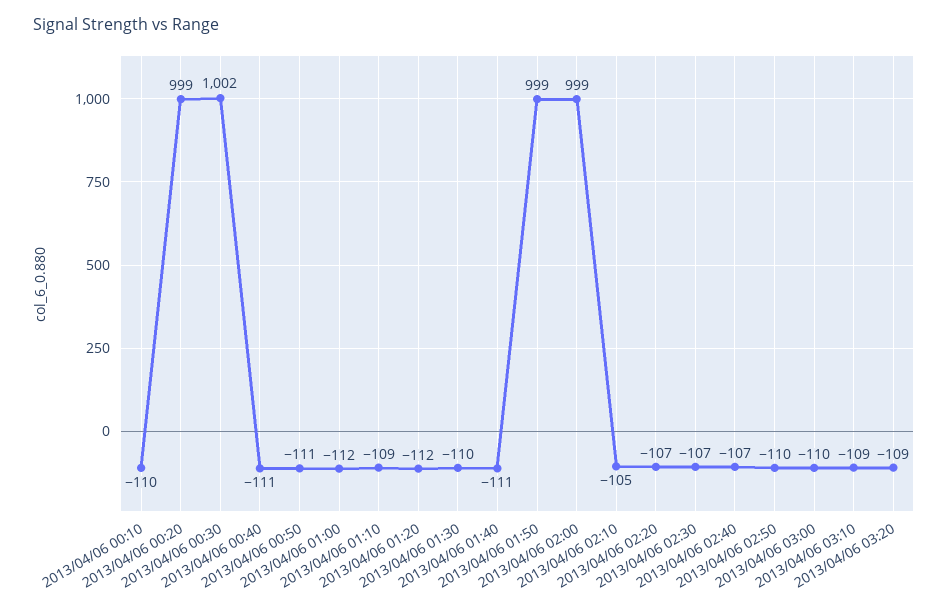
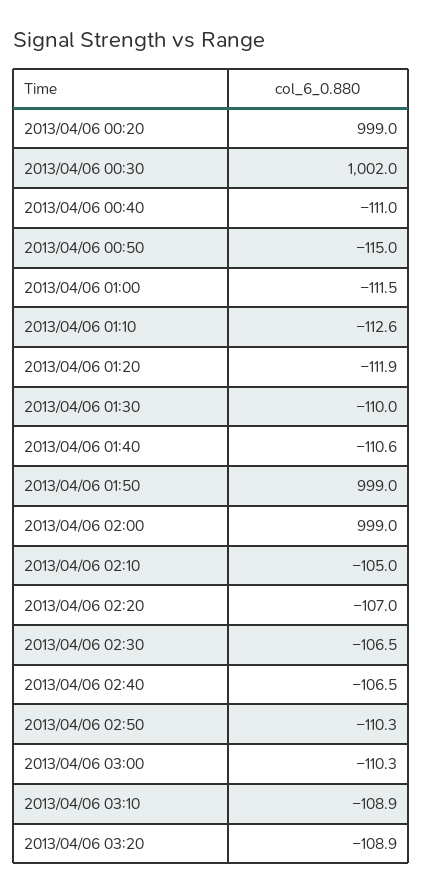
2013/04/06 00:10: -110 -> none
2013/04/06 00:50: -111 -> -115
2013/04/06 01:10: -109 -> -112.6

